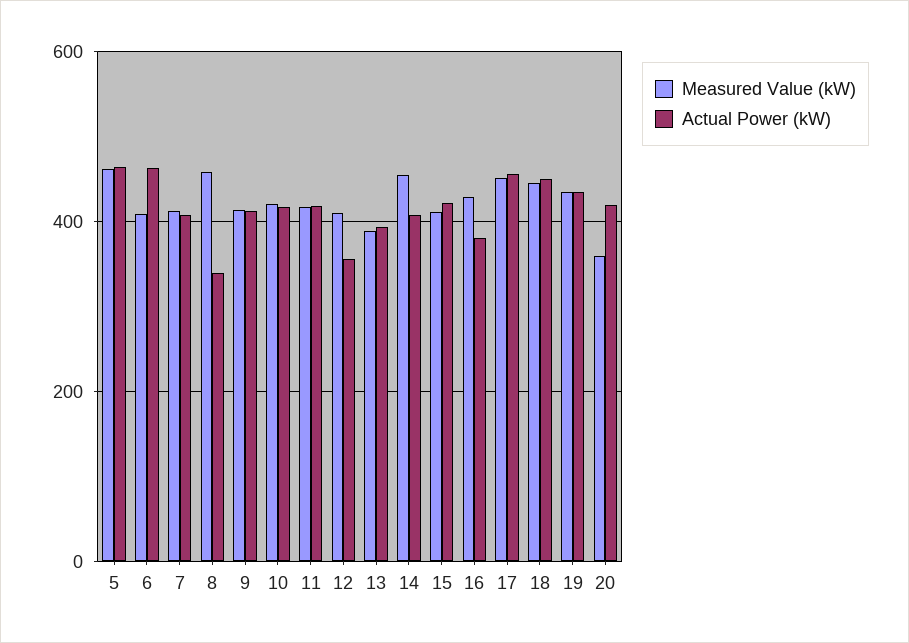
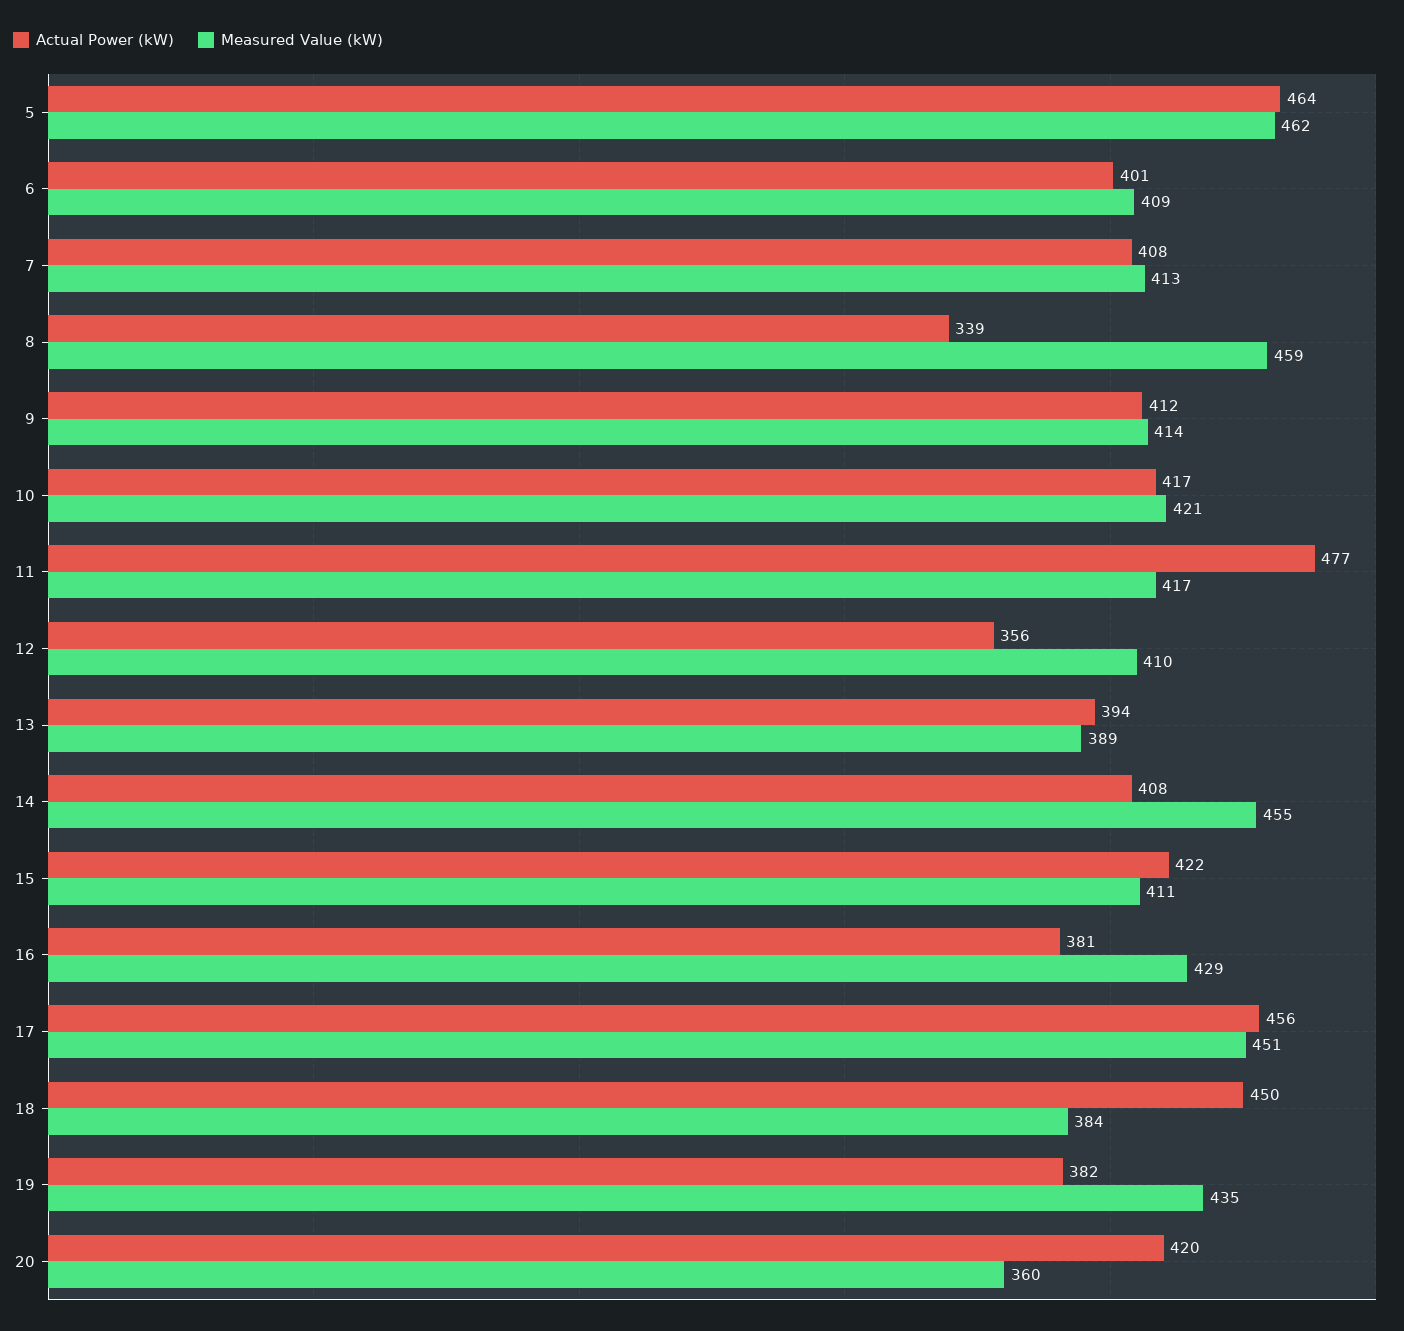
Actual Power (kW), 6: 460 -> 401
Actual Power (kW), 11: 420 -> 477
Measured Value (kW), 18: 440 -> 384
Actual Power (kW), 19: 440 -> 382

